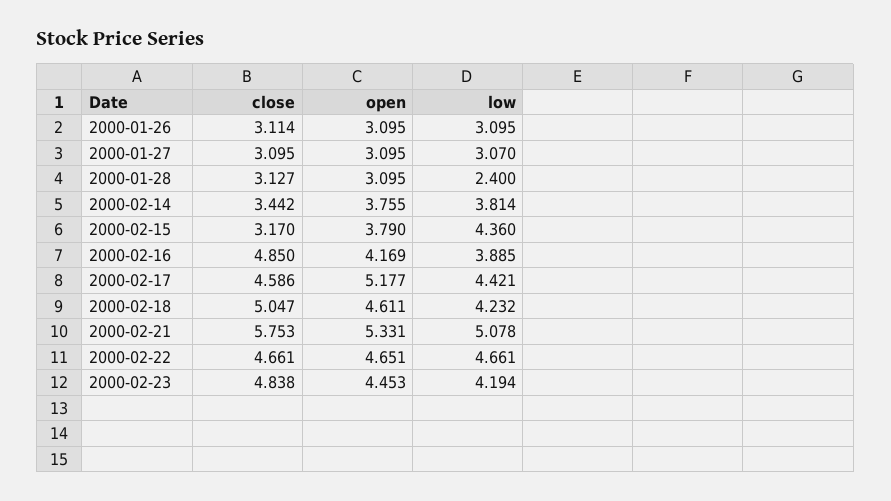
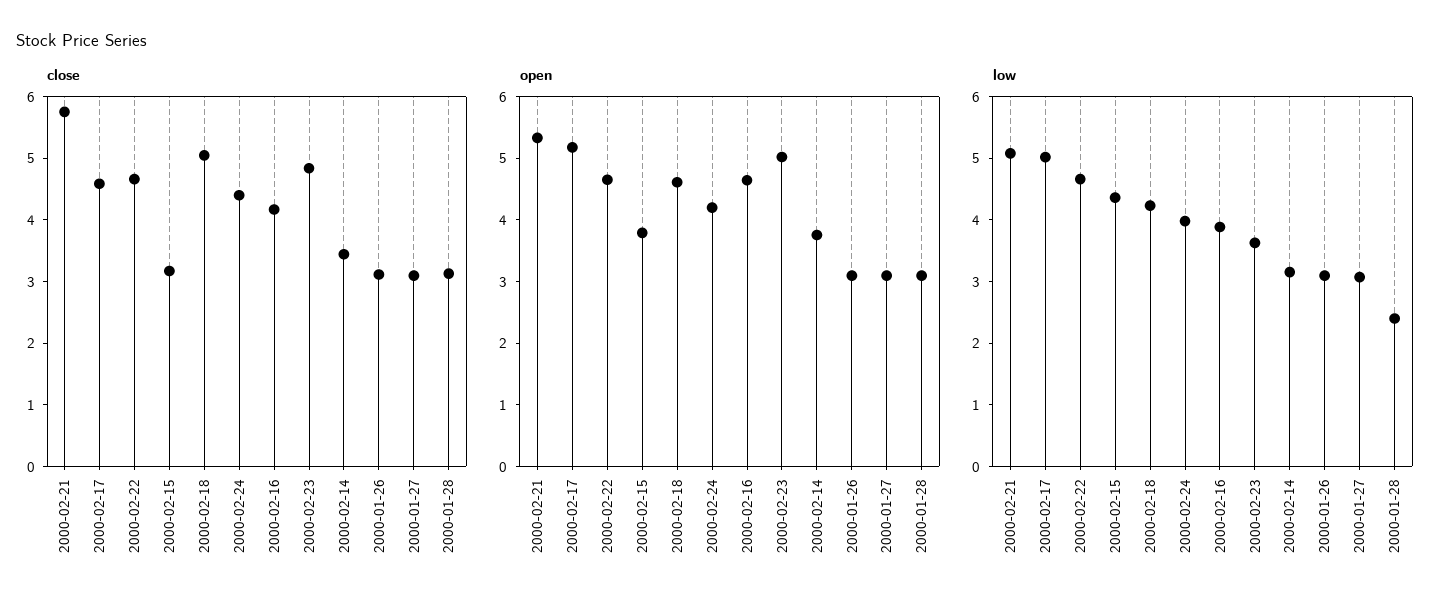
low, 2000-02-14: 3.814 -> 3.2
close, 2000-02-16: 4.85 -> 4.2
open, 2000-02-16: 4.169 -> 4.6
low, 2000-02-17: 4.421 -> 5
open, 2000-02-23: 4.453 -> 5
low, 2000-02-23: 4.194 -> 3.6
close, 2000-02-24: none -> 4.4
open, 2000-02-24: none -> 4.2
low, 2000-02-24: none -> 4

